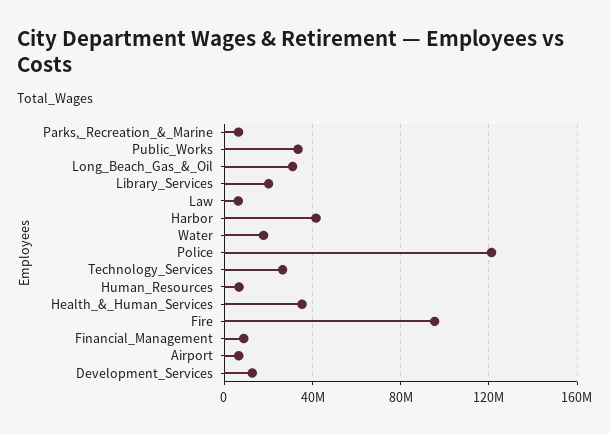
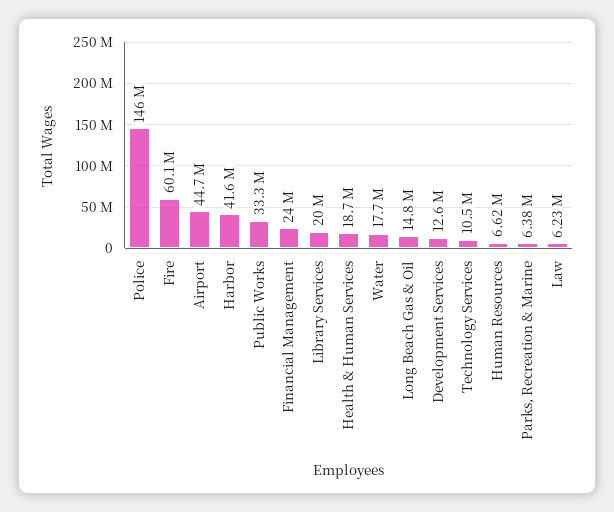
Long_Beach_Gas_&_Oil: 30000000 -> 14800000
Police: 120000000 -> 146000000
Technology_Services: 25000000 -> 10500000
Health_&_Human_Services: 35000000 -> 18700000
Fire: 95000000 -> 60100000
Financial_Management: 10000000 -> 24000000
Airport: 5000000 -> 44700000

